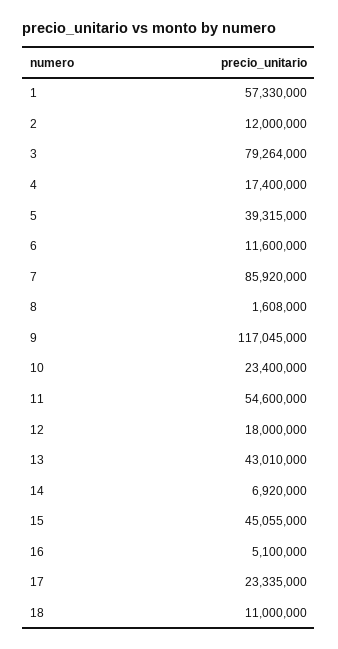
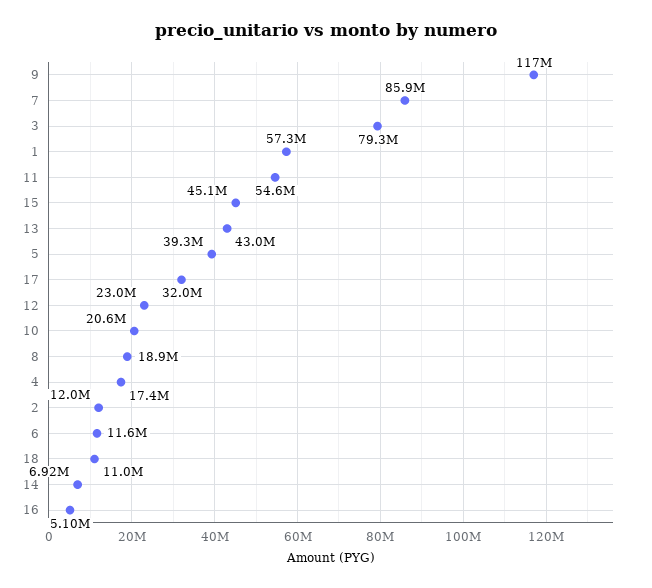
8: 1608000 -> 18900000
10: 23400000 -> 20600000
12: 18000000 -> 23000000
17: 23335000 -> 32000000

